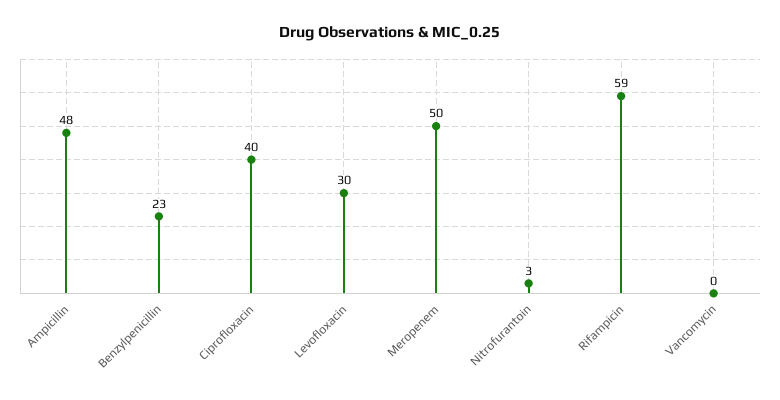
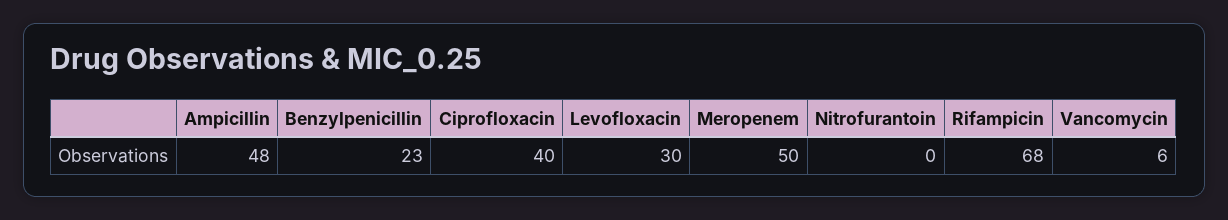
Nitrofurantoin: 3 -> 0
Rifampicin: 59 -> 68
Vancomycin: 0 -> 6

